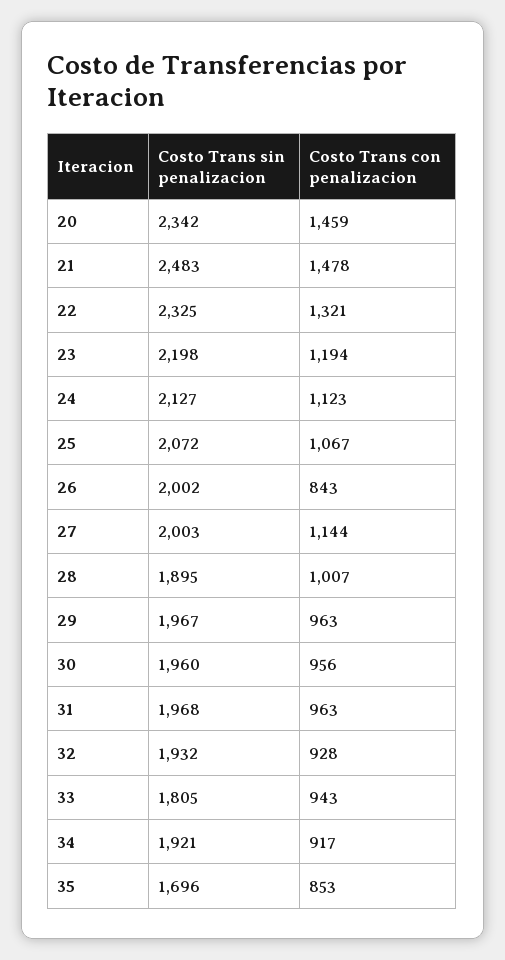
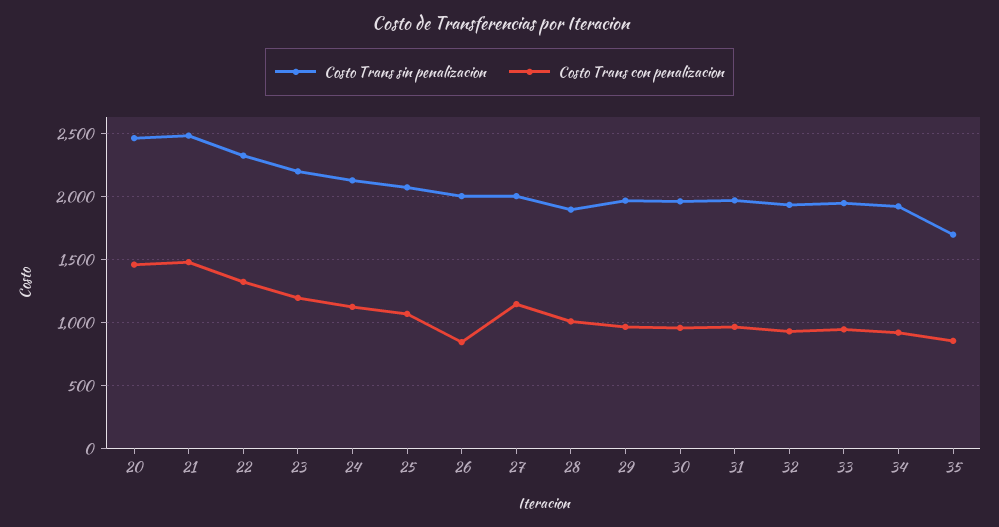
Costo Trans sin penalizacion, 20: 2342 -> 2450
Costo Trans sin penalizacion, 33: 1805 -> 1950

